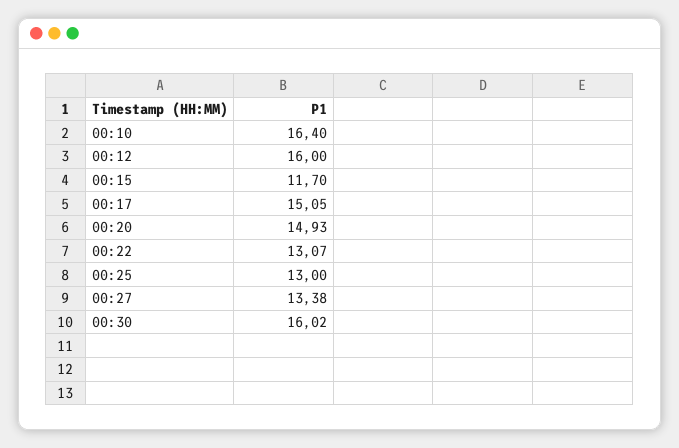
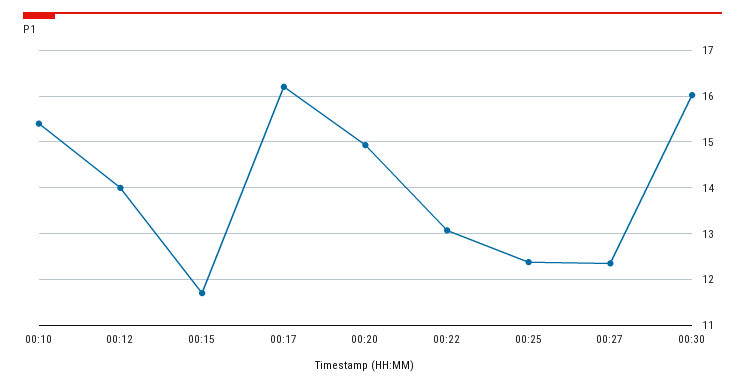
00:10: 16.4 -> 15.4
00:12: 16 -> 14
00:17: 15.05 -> 16.2
00:25: 13 -> 12.4
00:27: 13.38 -> 12.4

